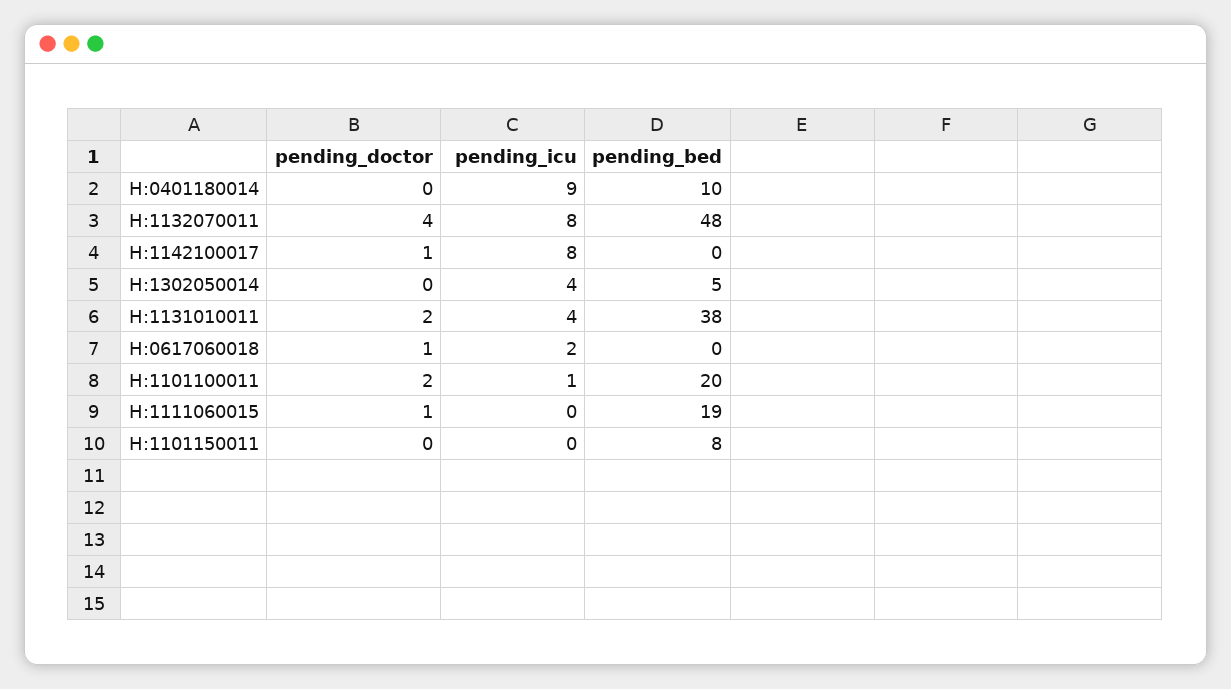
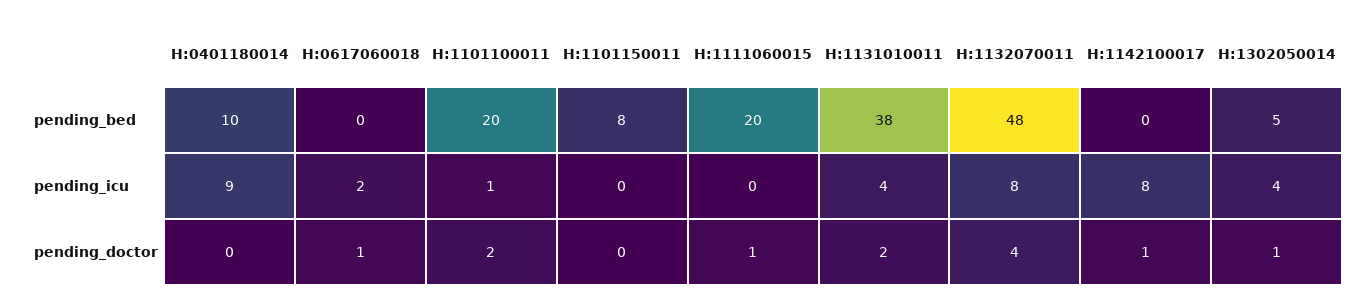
pending_doctor, H:1302050014: 0 -> 1
pending_bed, H:1111060015: 19 -> 20

